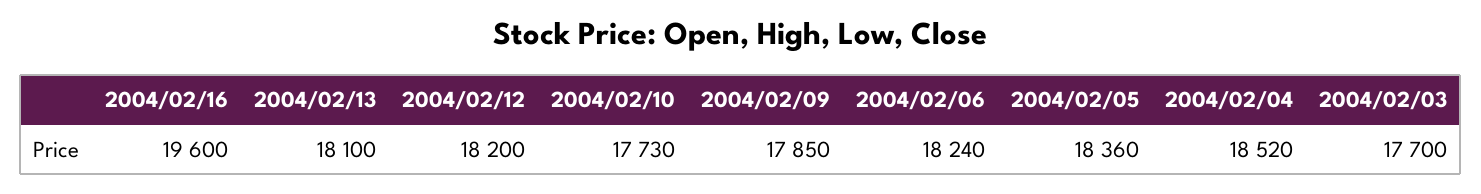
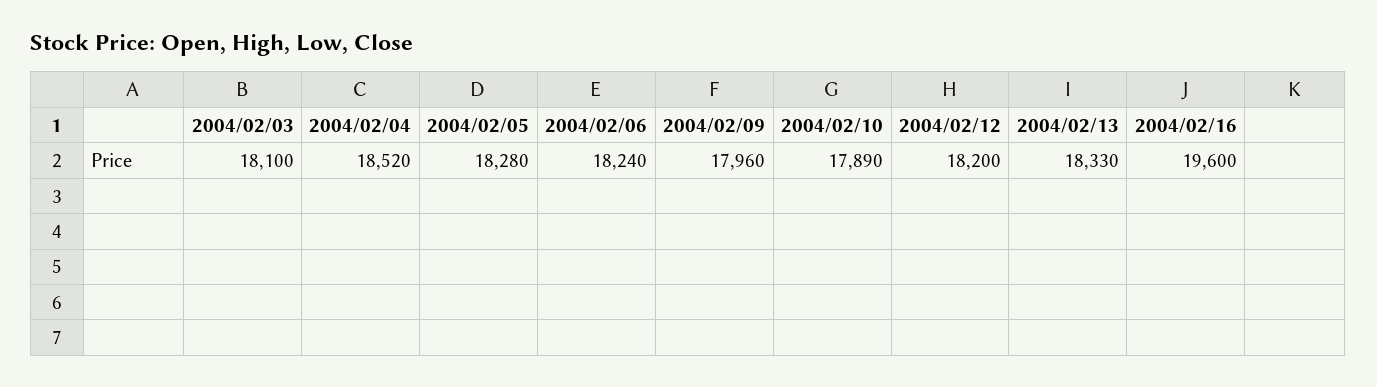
2004/02/13: 18100 -> 18330
2004/02/10: 17730 -> 17890
2004/02/09: 17850 -> 17960
2004/02/05: 18360 -> 18280
2004/02/03: 17700 -> 18100

